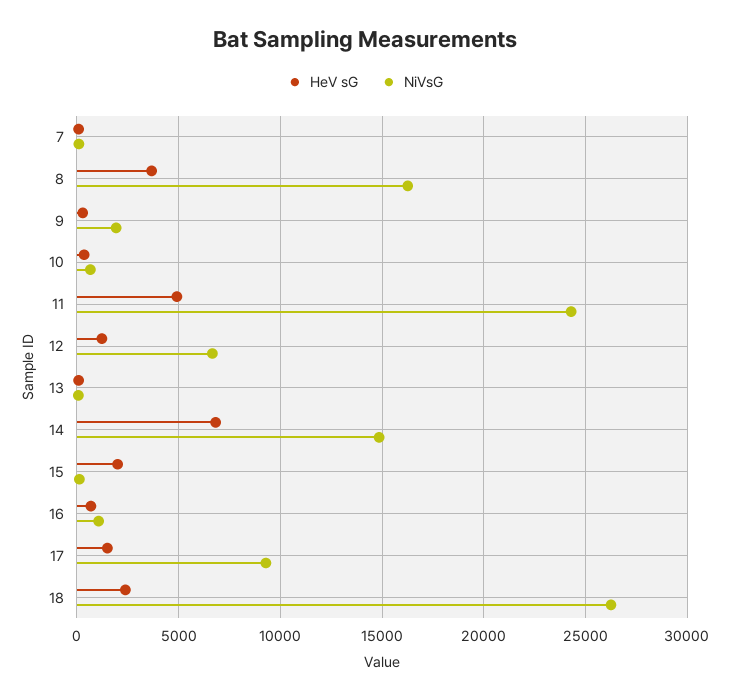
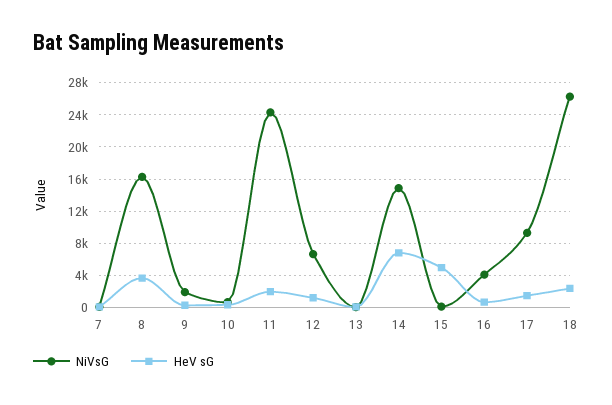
HeV sG, 11: 5000 -> 2000
HeV sG, 15: 2000 -> 5000
NiVsG, 16: 1000 -> 4000

